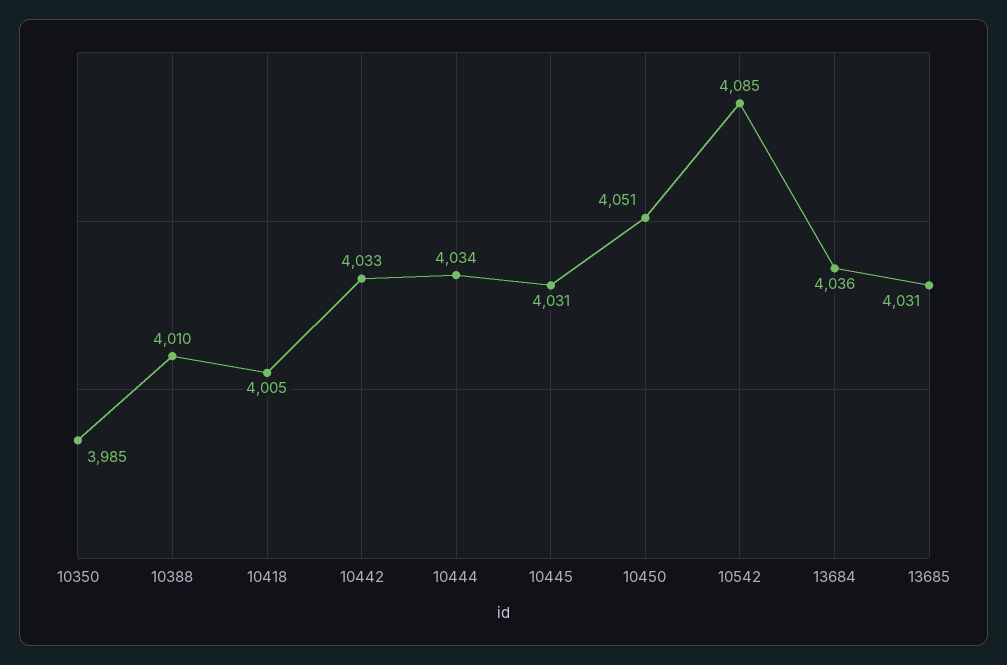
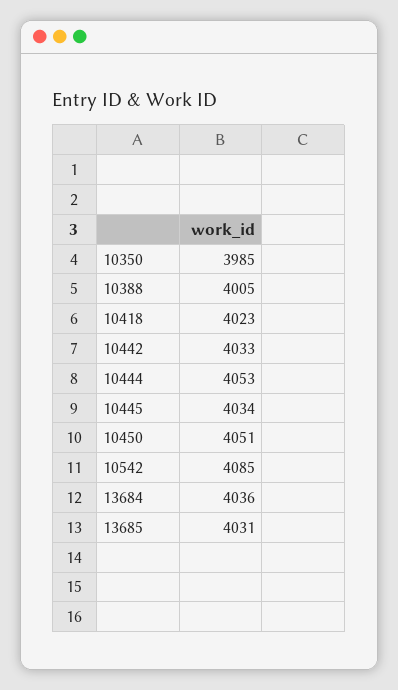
10388: 4010 -> 4005
10418: 4005 -> 4023
10444: 4034 -> 4053
10445: 4031 -> 4034

